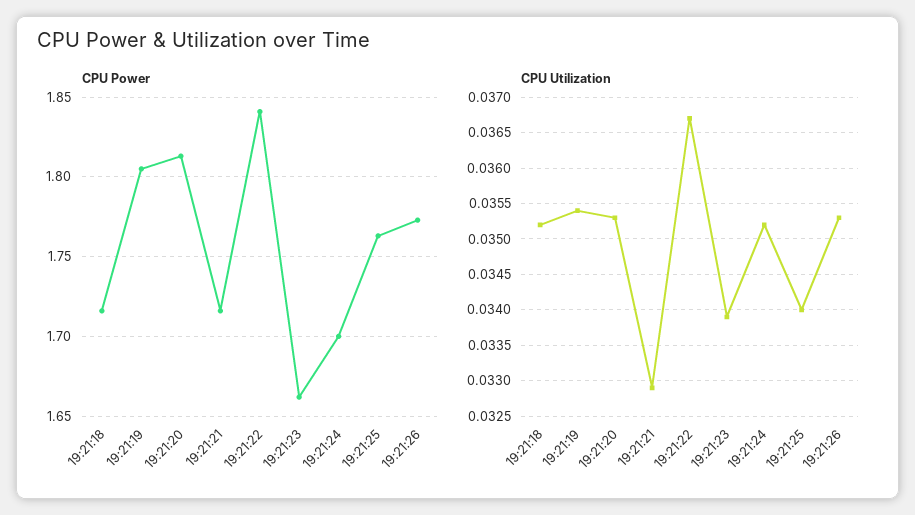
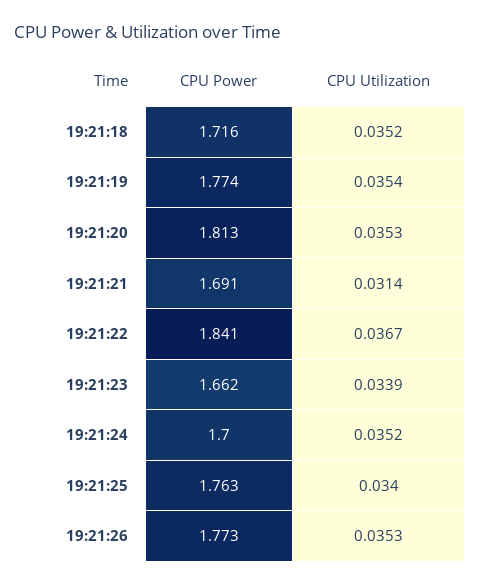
CPU Power, 19:21:19: 1.805 -> 1.774
CPU Power, 19:21:21: 1.715 -> 1.691
CPU Utilization, 19:21:21: 0.0329 -> 0.0314

